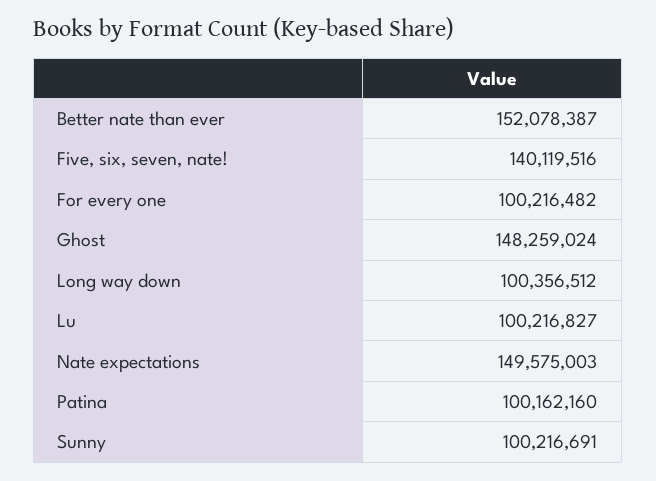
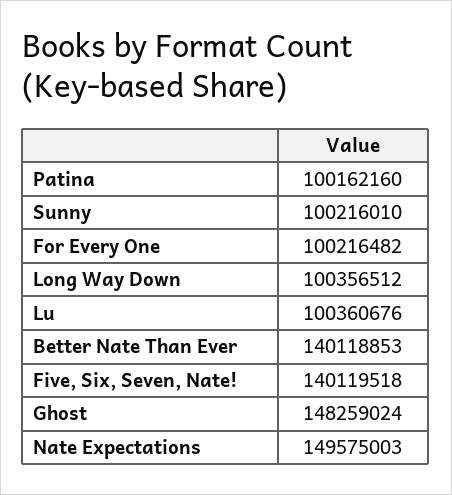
Better nate than ever: 152078387 -> 140118853
Five, six, seven, nate!: 140119516 -> 140119518
Lu: 100216827 -> 100360676
Sunny: 100216691 -> 100216010

